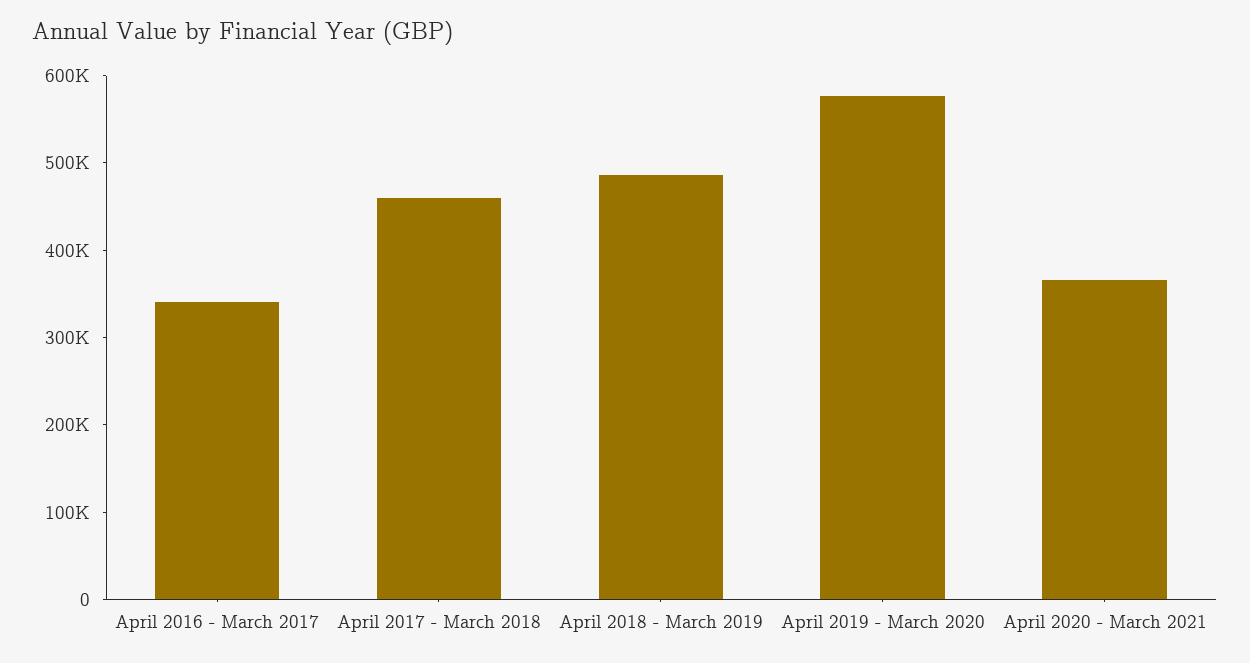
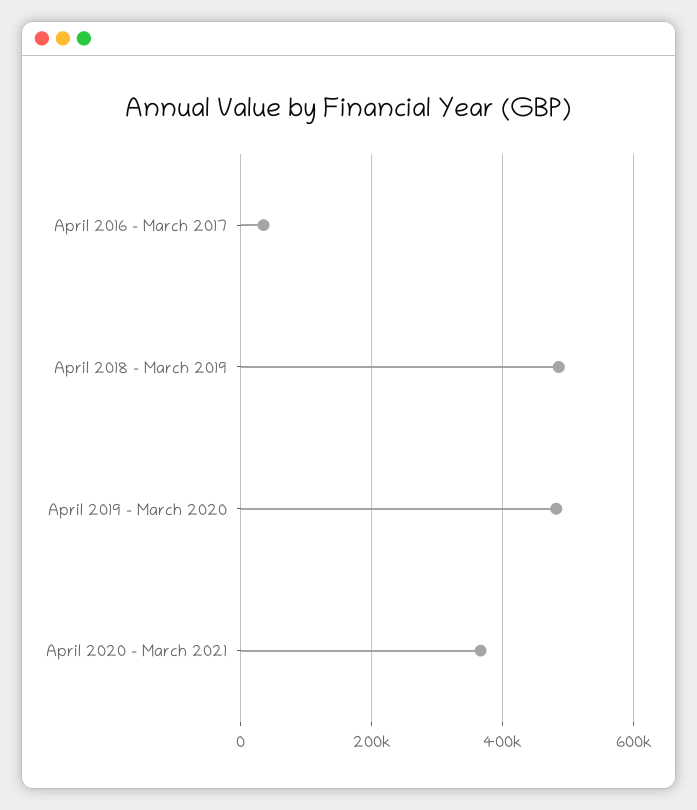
April 2016 - March 2017: 340000 -> 40000
April 2017 - March 2018: 460000 -> none
April 2019 - March 2020: 580000 -> 480000

